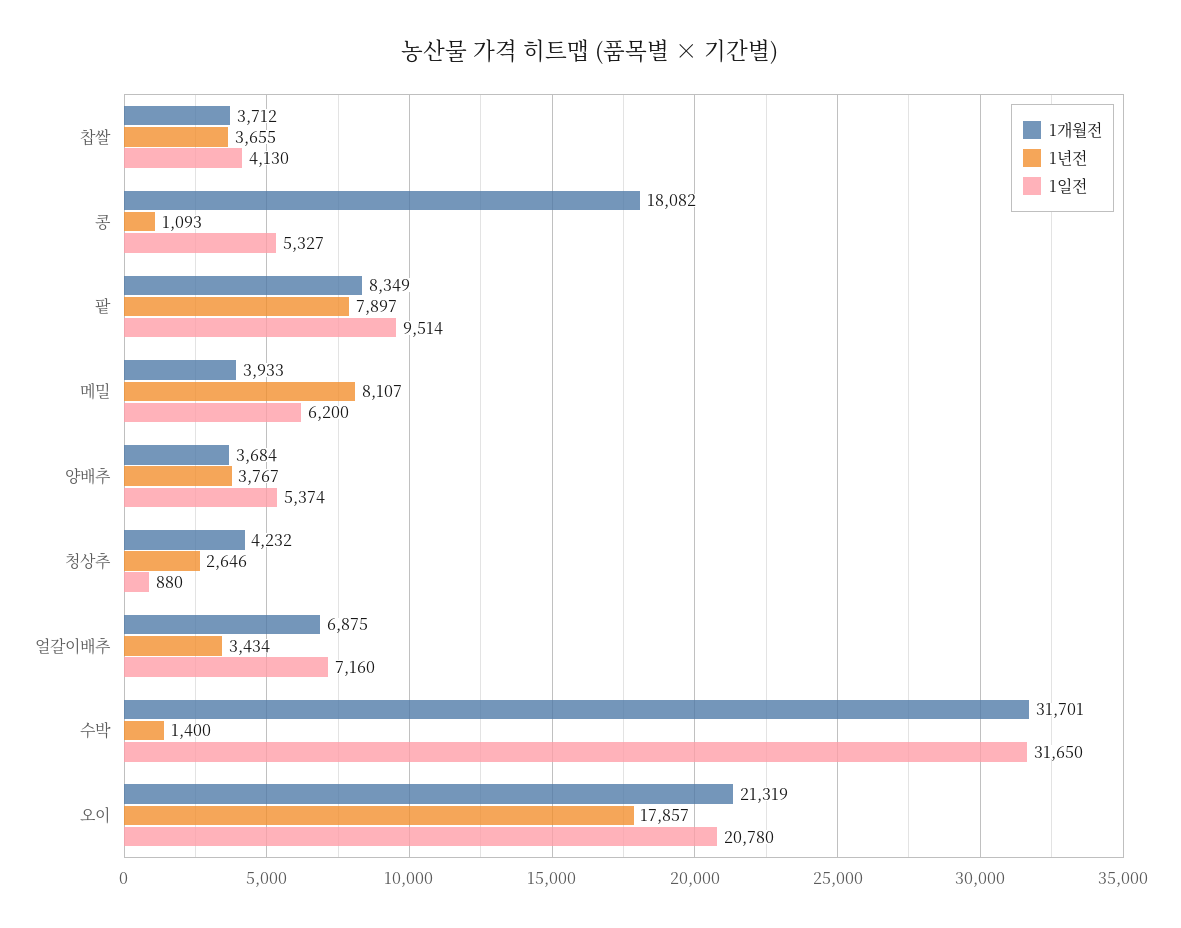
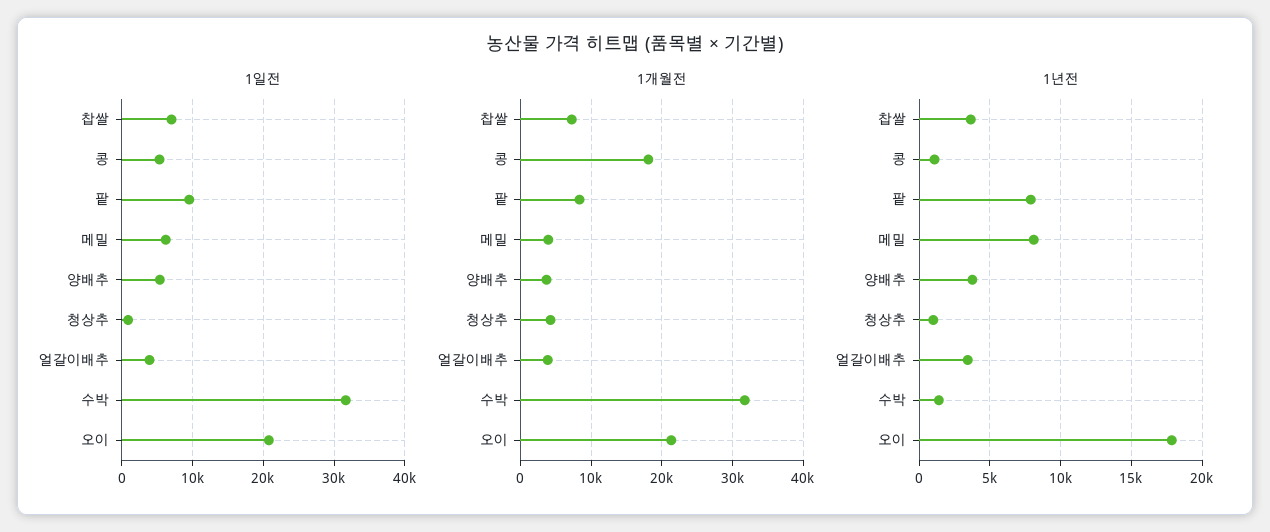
1개월전, 찹쌀: 3712 -> 7000
1일전, 찹쌀: 4130 -> 7000
1년전, 청상추: 2646 -> 1000
1개월전, 얼갈이배추: 6875 -> 4000
1일전, 얼갈이배추: 7160 -> 4000

